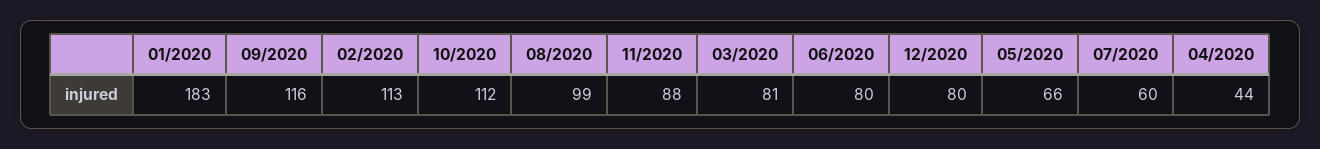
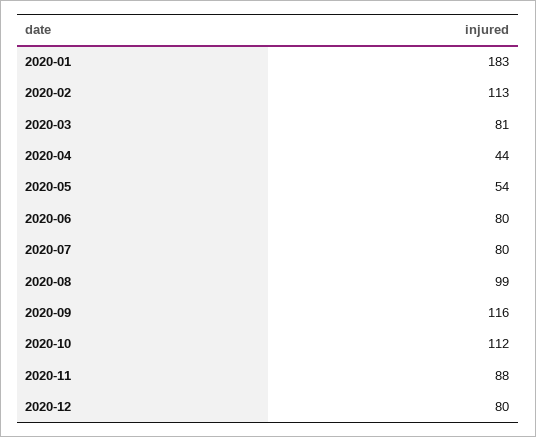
05/2020: 66 -> 54
07/2020: 60 -> 80

